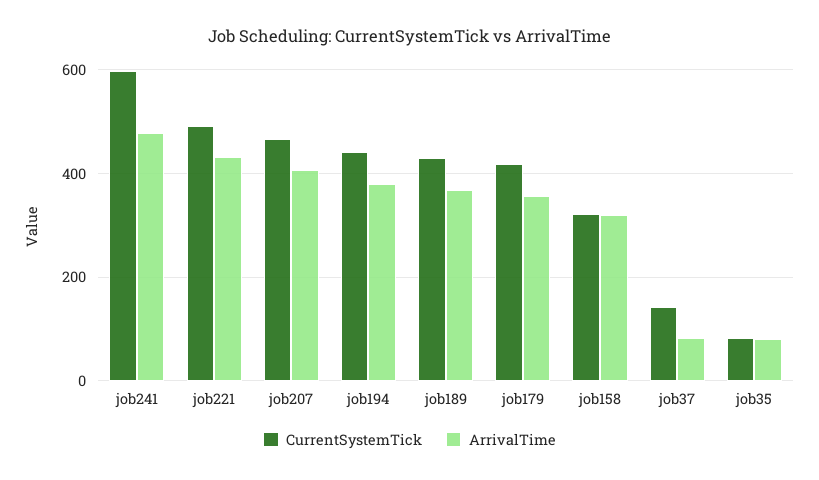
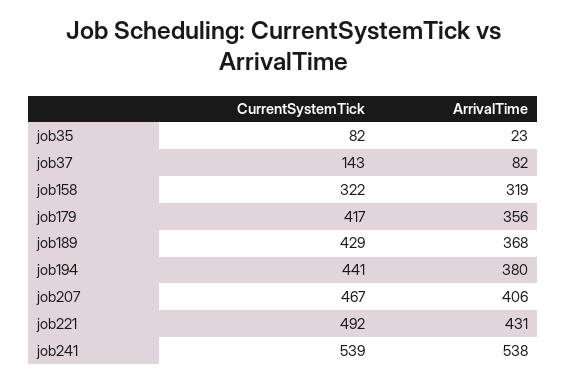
CurrentSystemTick, job241: 600 -> 539
ArrivalTime, job241: 480 -> 538
ArrivalTime, job35: 80 -> 23

